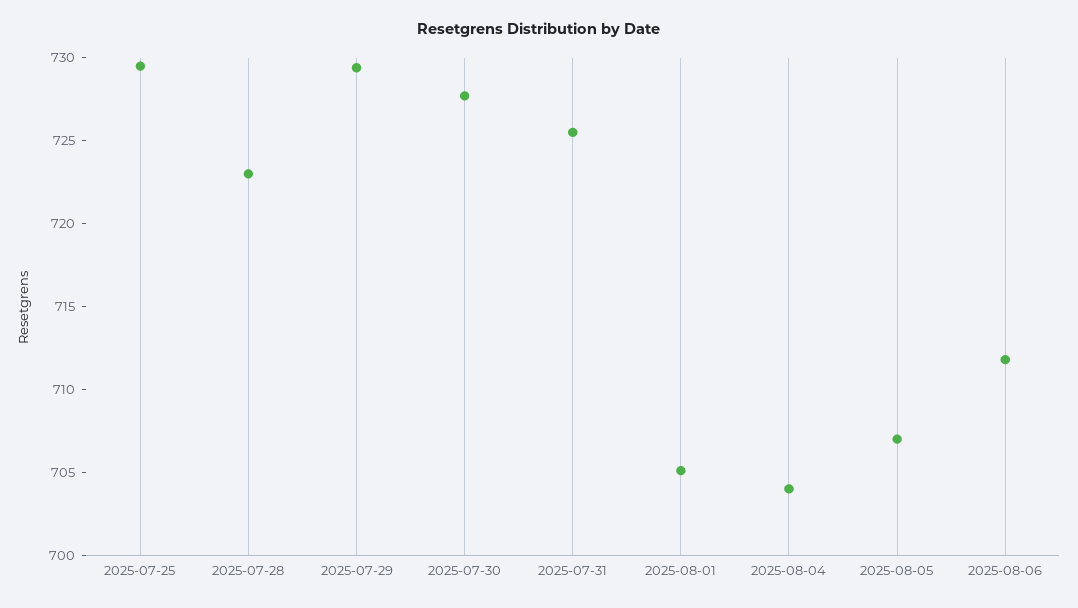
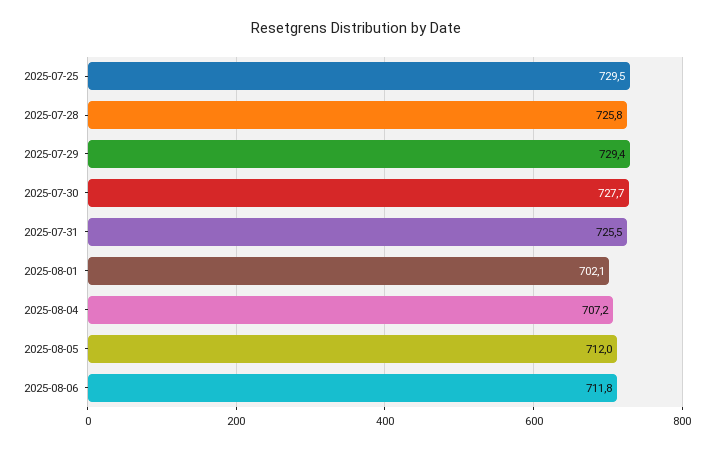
2025-07-28: 723 -> 725.8
2025-08-01: 705 -> 702.1
2025-08-04: 704 -> 707.2
2025-08-05: 707 -> 712

